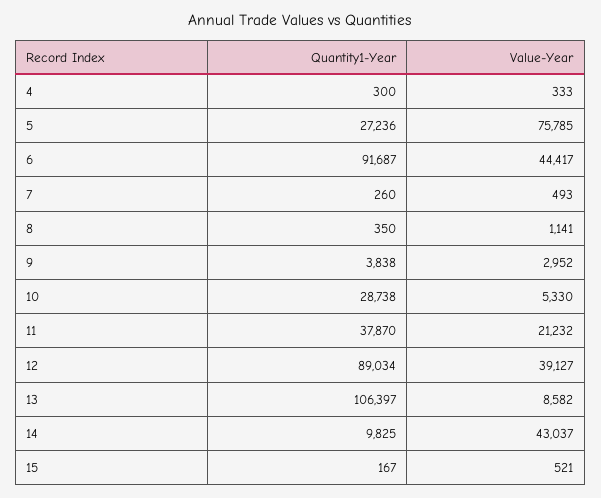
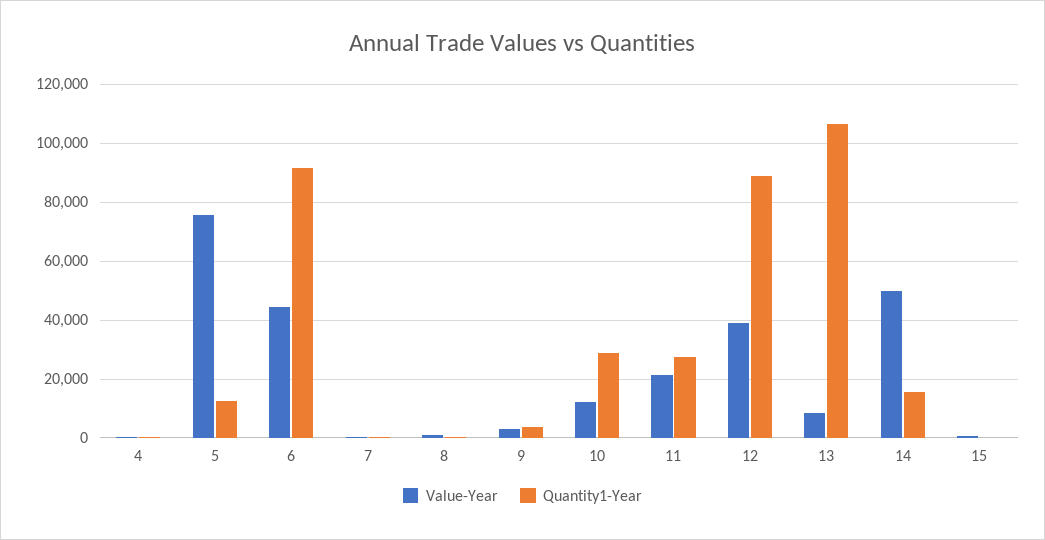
Quantity1-Year, 5: 27236 -> 12500
Value-Year, 10: 5330 -> 12500
Quantity1-Year, 11: 37870 -> 27500
Quantity1-Year, 14: 9825 -> 15000
Value-Year, 14: 43037 -> 50000

